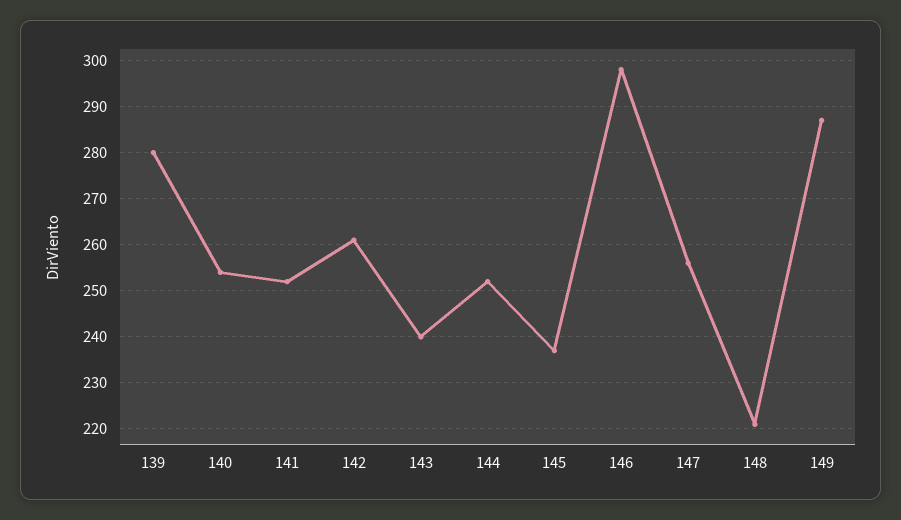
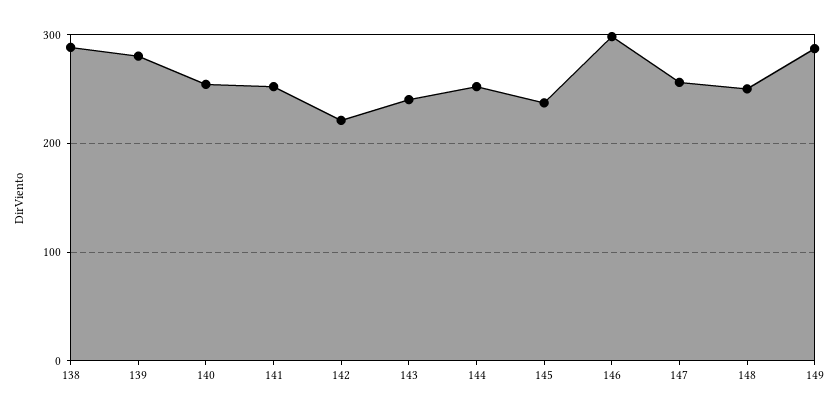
142: 260 -> 220
148: 220 -> 250
138: none -> 290

